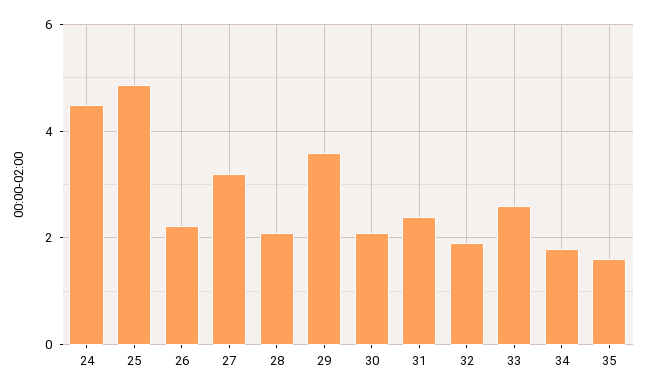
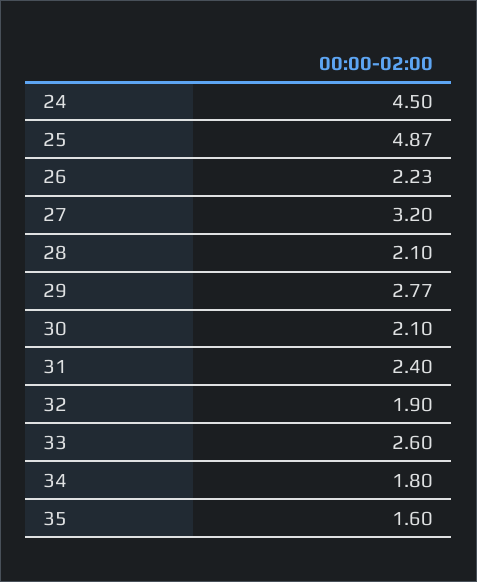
29: 3.6 -> 2.77

